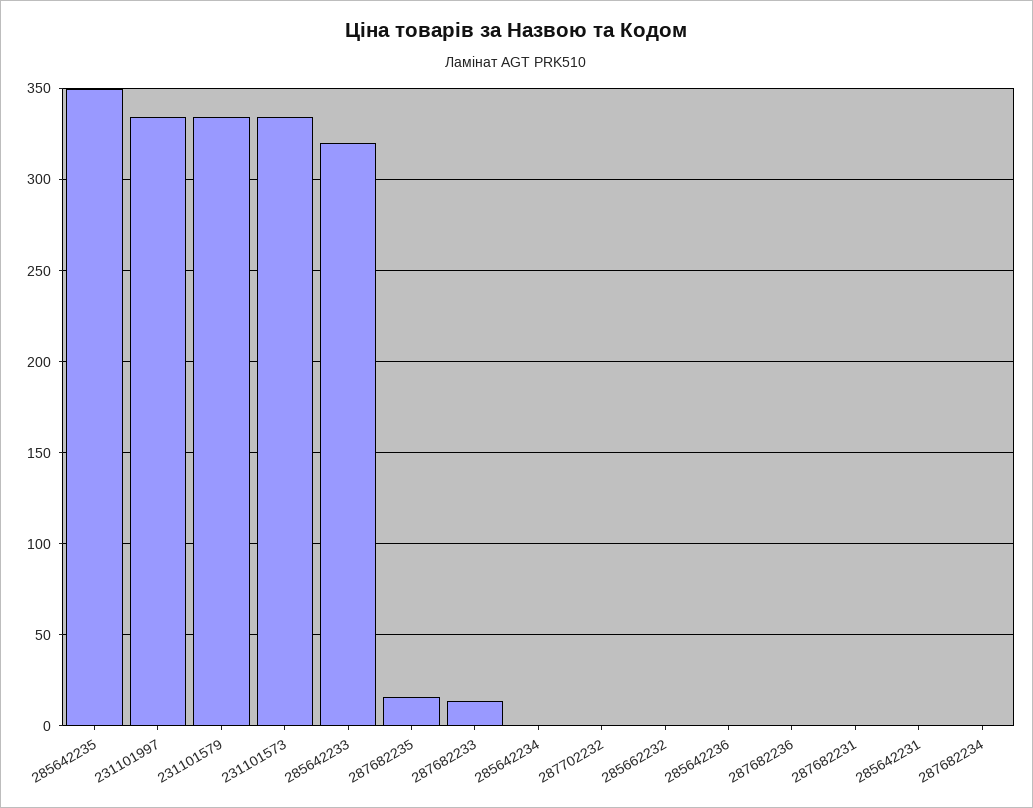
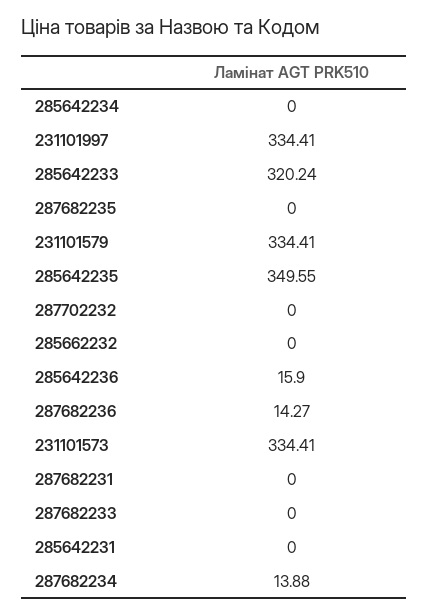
287682235: 15 -> 0
287682233: 15 -> 0
285642236: 0 -> 15.9
287682236: 0 -> 14.27
287682234: 0 -> 13.88

